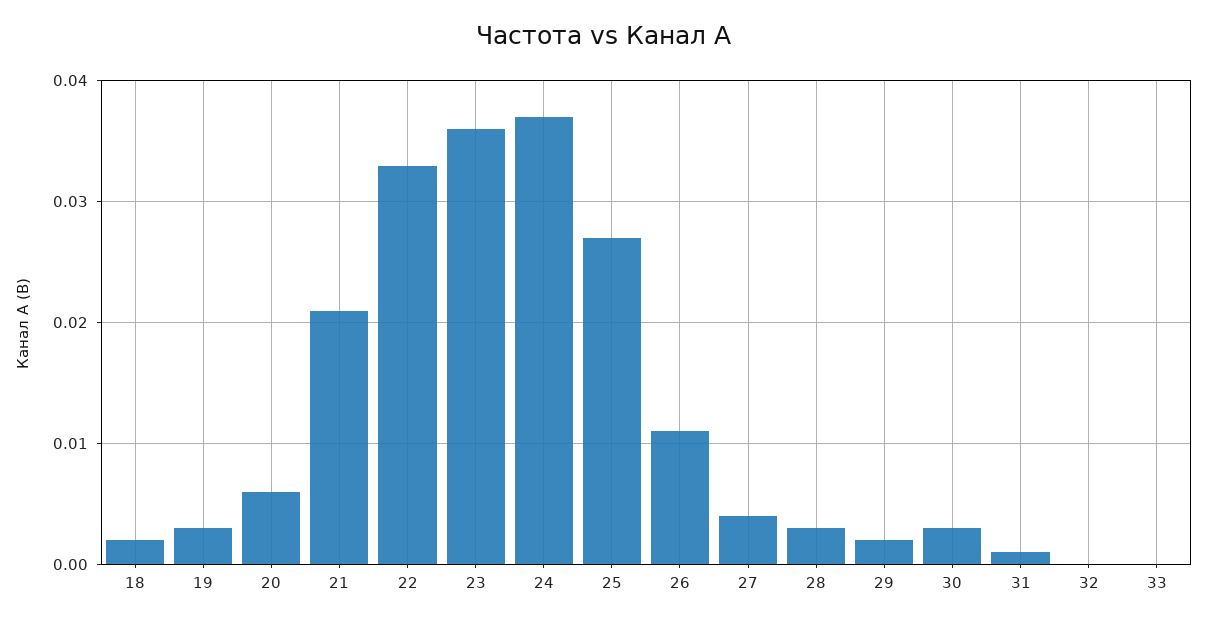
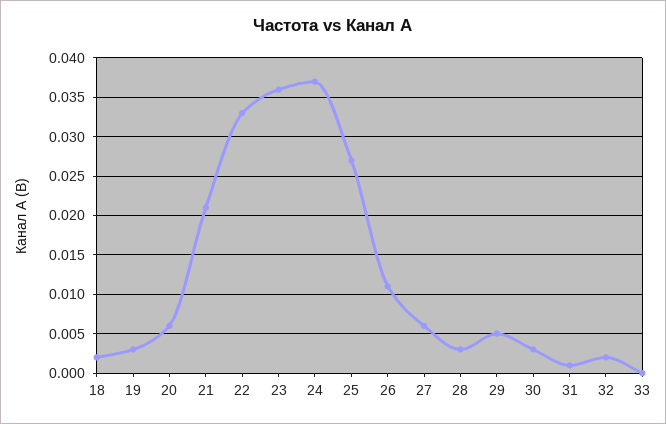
27: 0.004 -> 0.006
29: 0.002 -> 0.005
32: 0 -> 0.002

